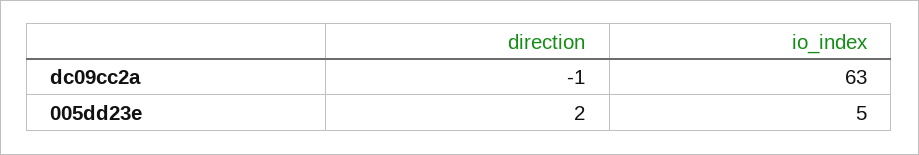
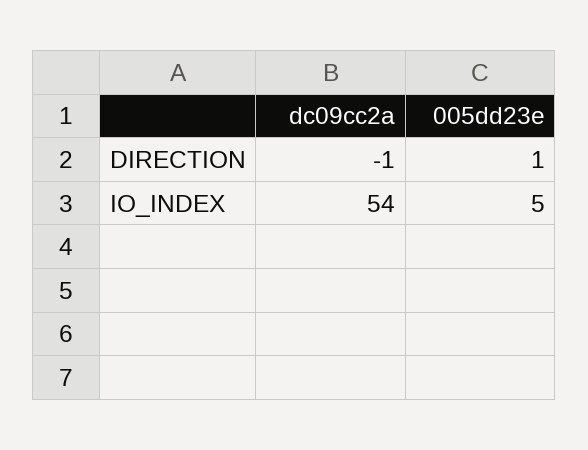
io_index, dc09cc2a: 63 -> 54
direction, 005dd23e: 2 -> 1

